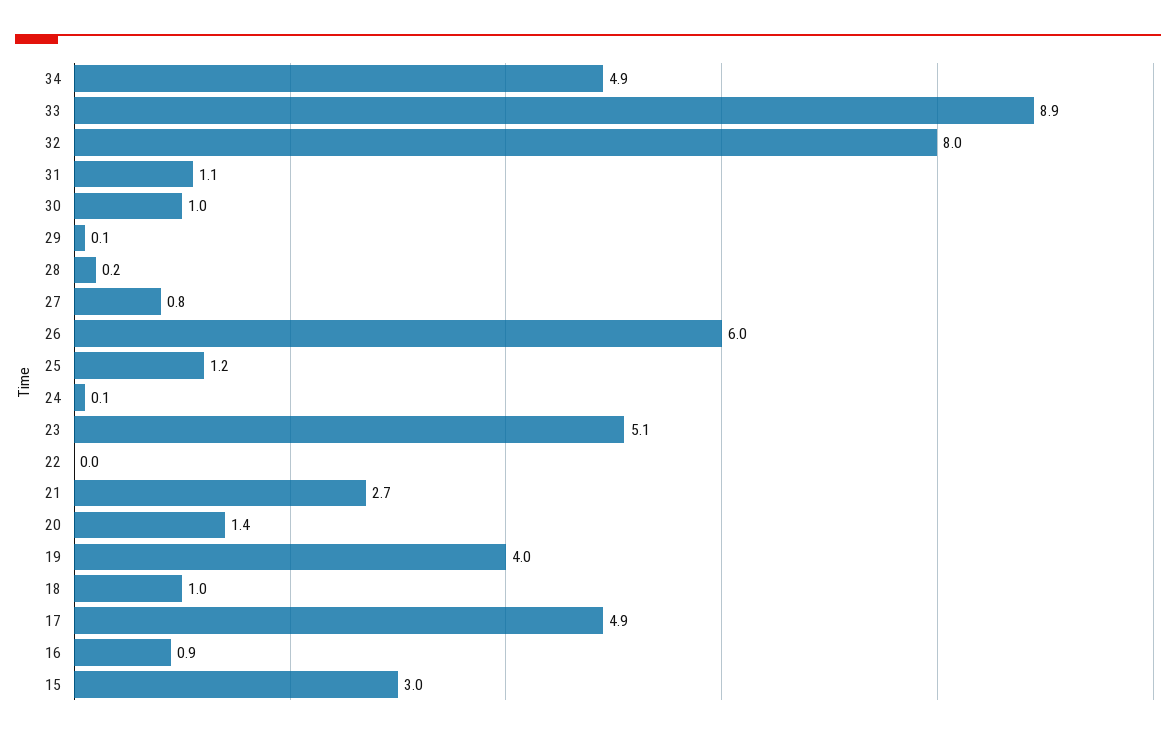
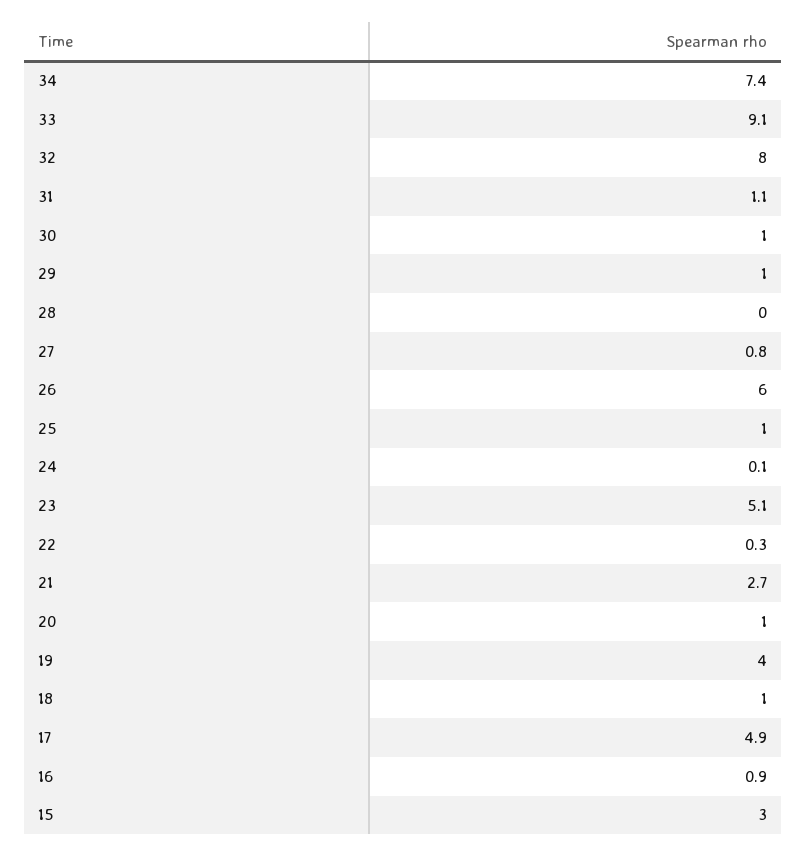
34: 4.9 -> 7.4
33: 8.9 -> 9.1
29: 0.1 -> 1
28: 0.2 -> 0
25: 1.2 -> 1
22: 0 -> 0.3
20: 1.4 -> 1

